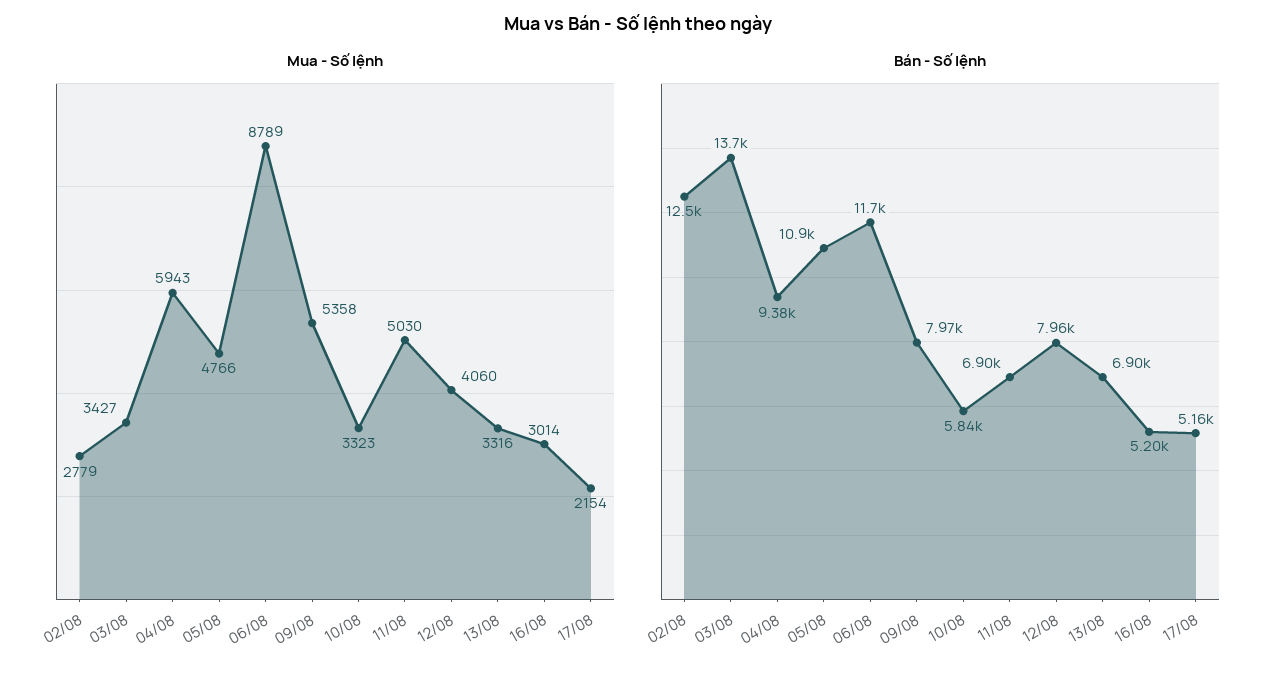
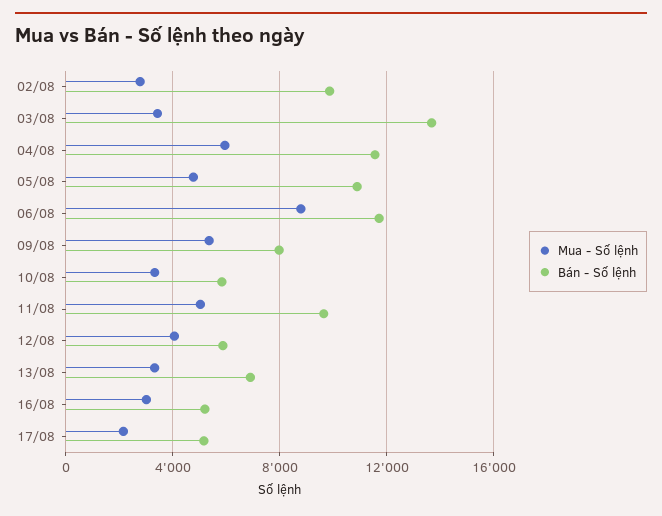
Bán - Số lệnh, 02/08: 12500 -> 10000
Bán - Số lệnh, 04/08: 9380 -> 11500
Bán - Số lệnh, 11/08: 6900 -> 9500
Bán - Số lệnh, 12/08: 7960 -> 6000

